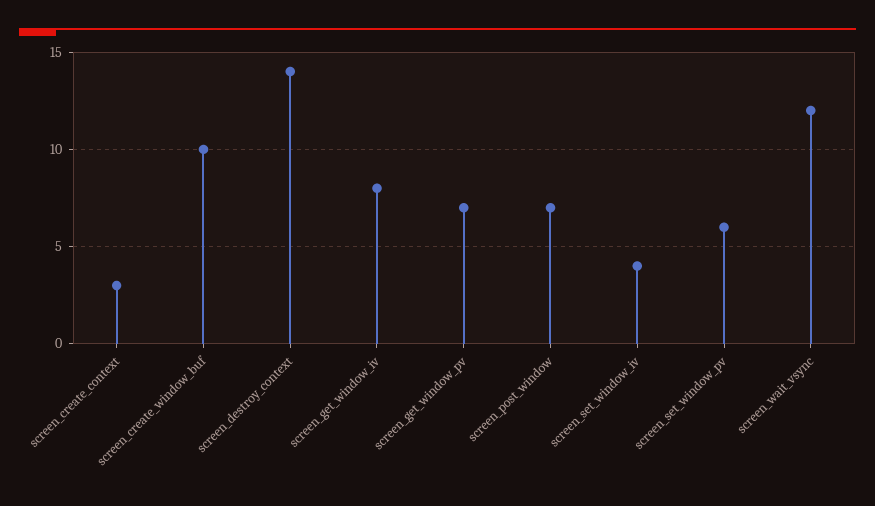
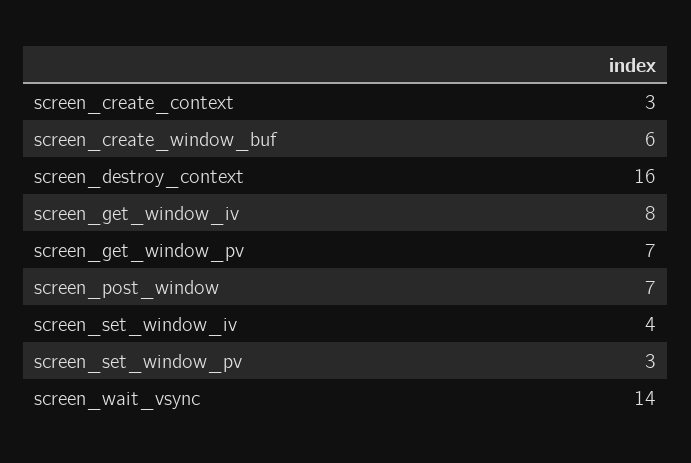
screen_create_window_buf: 10 -> 6
screen_destroy_context: 14 -> 16
screen_set_window_pv: 6 -> 3
screen_wait_vsync: 12 -> 14

